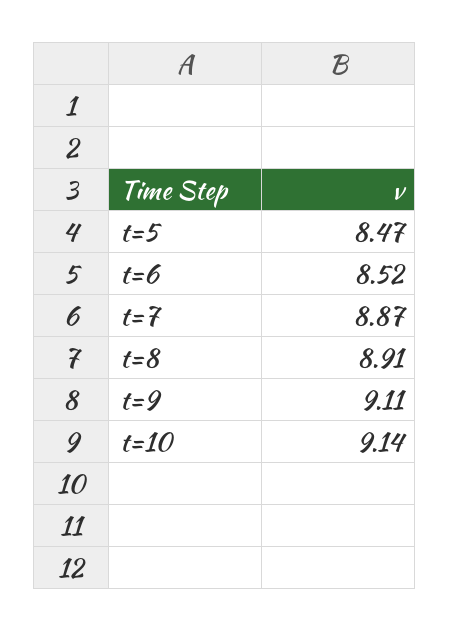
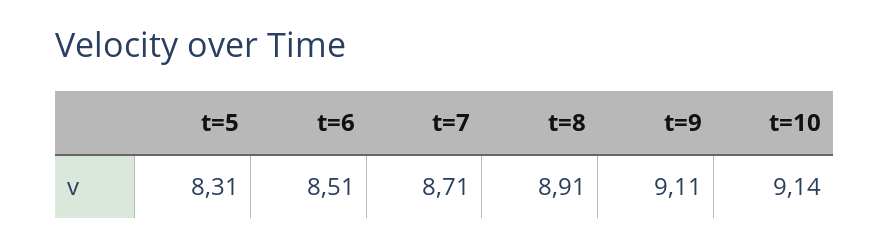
t=5: 8.47 -> 8.31
t=6: 8.52 -> 8.51
t=7: 8.87 -> 8.71

